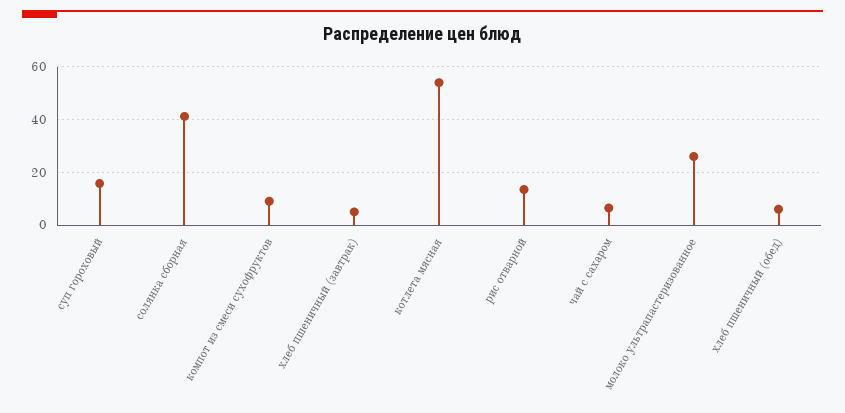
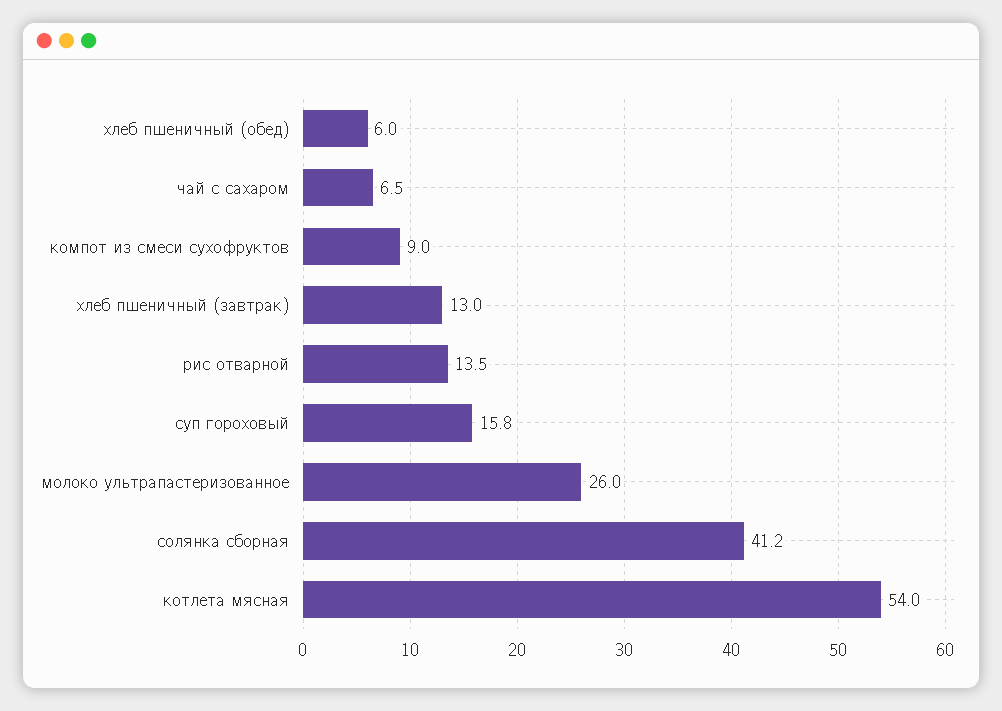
хлеб пшеничный (завтрак): 5 -> 13

